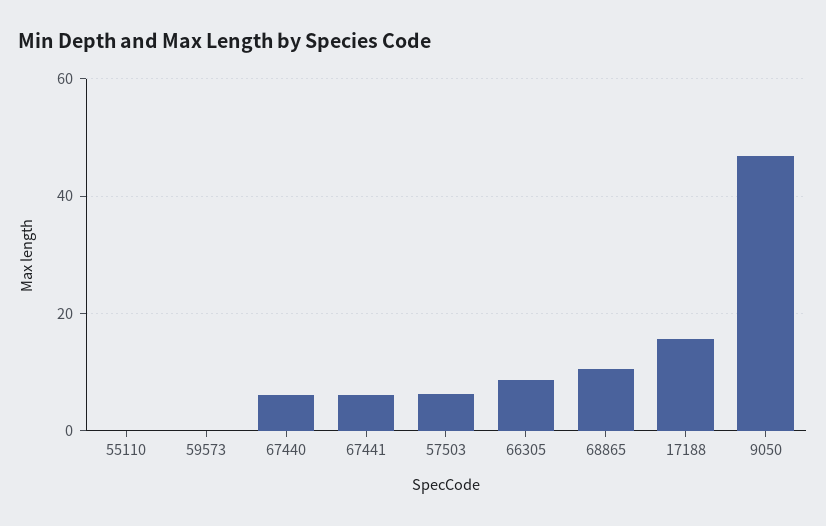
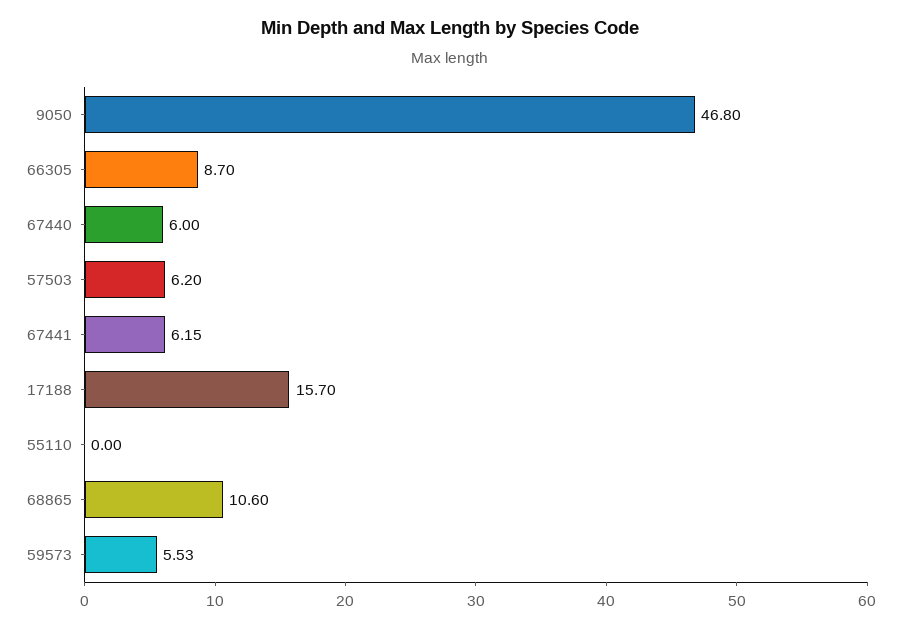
59573: 0 -> 5.53

